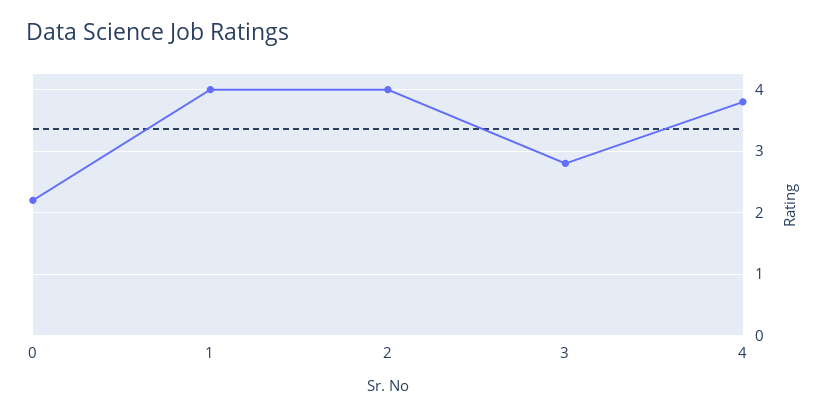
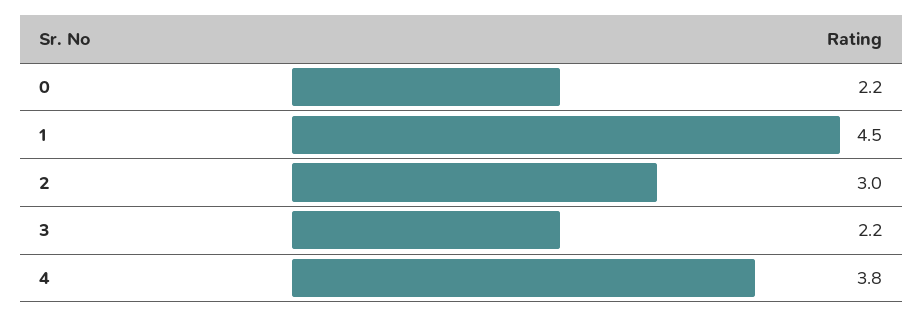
1: 4 -> 4.5
2: 4 -> 3
3: 2.8 -> 2.2

